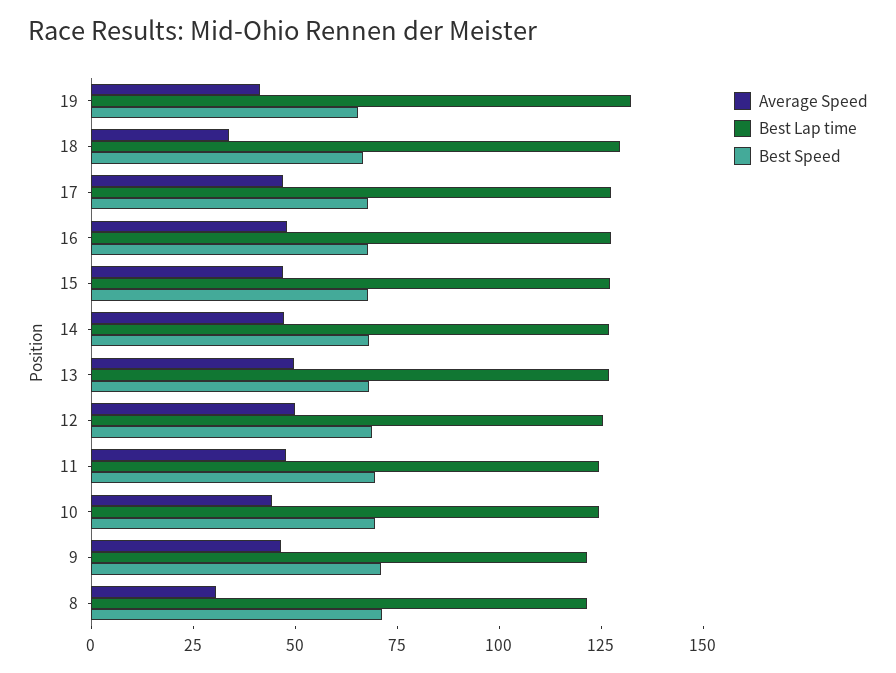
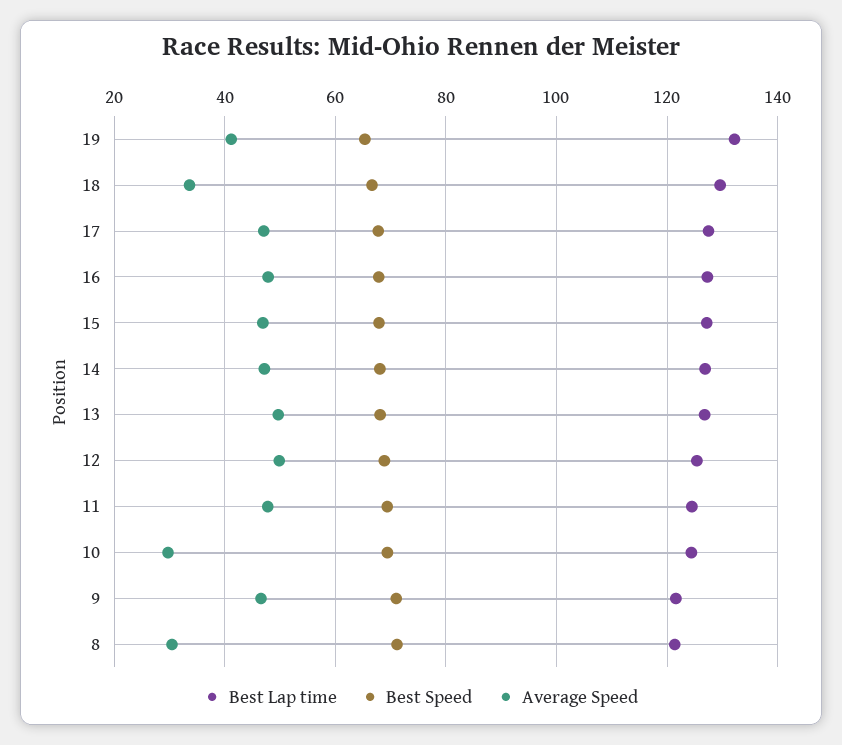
Average Speed, 10: 45 -> 30

